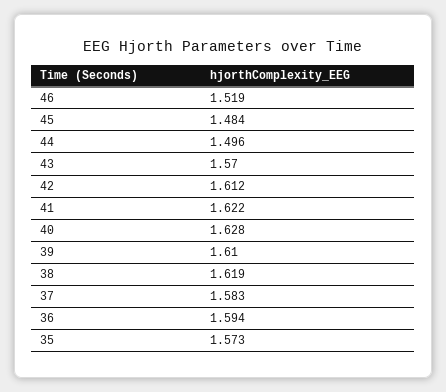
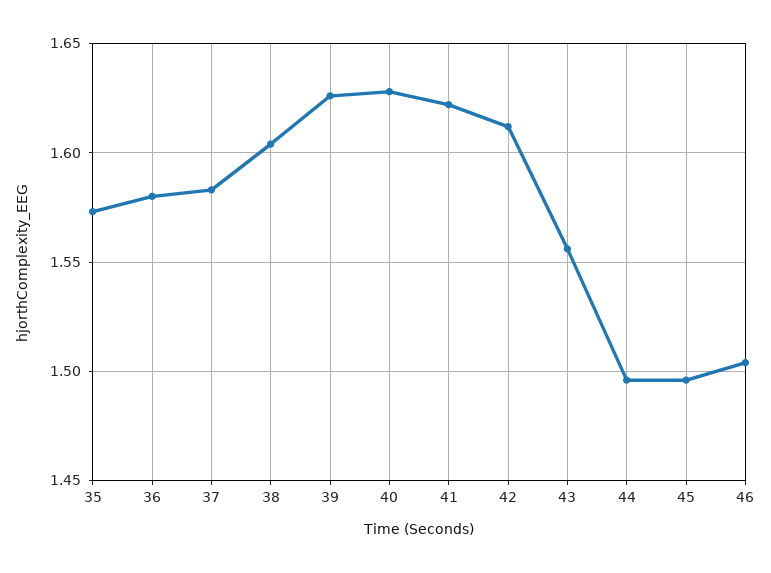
46: 1.519 -> 1.505
45: 1.484 -> 1.495
43: 1.57 -> 1.555
39: 1.61 -> 1.625
38: 1.619 -> 1.605
36: 1.594 -> 1.58

